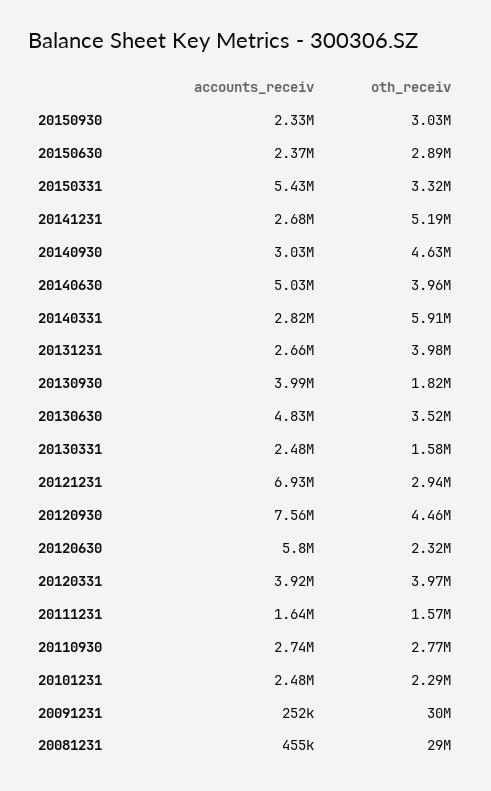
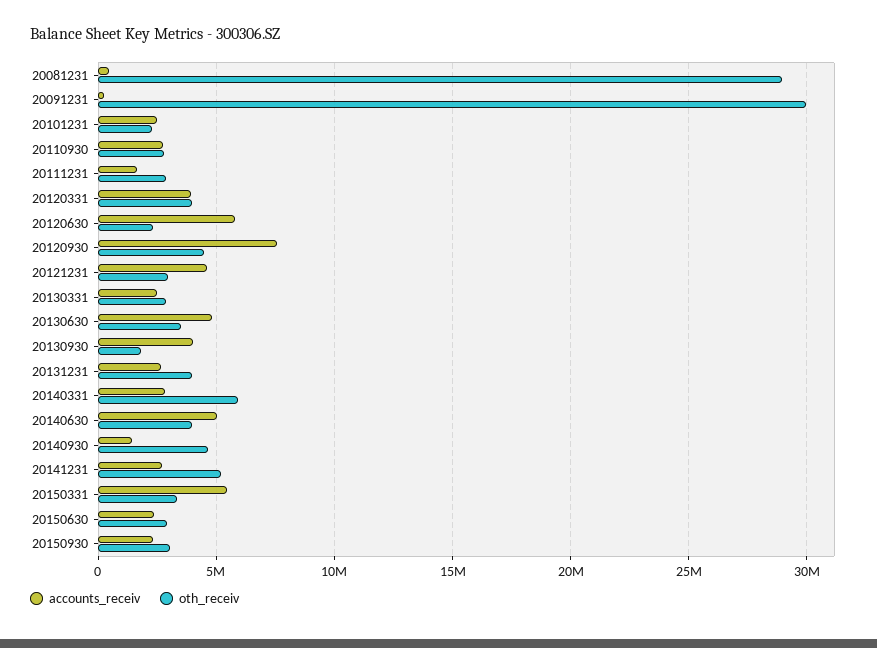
accounts_receiv, 20140930: 3030000 -> 1500000
oth_receiv, 20130331: 1580000 -> 3000000
accounts_receiv, 20121231: 6930000 -> 4500000
oth_receiv, 20111231: 1570000 -> 3000000

